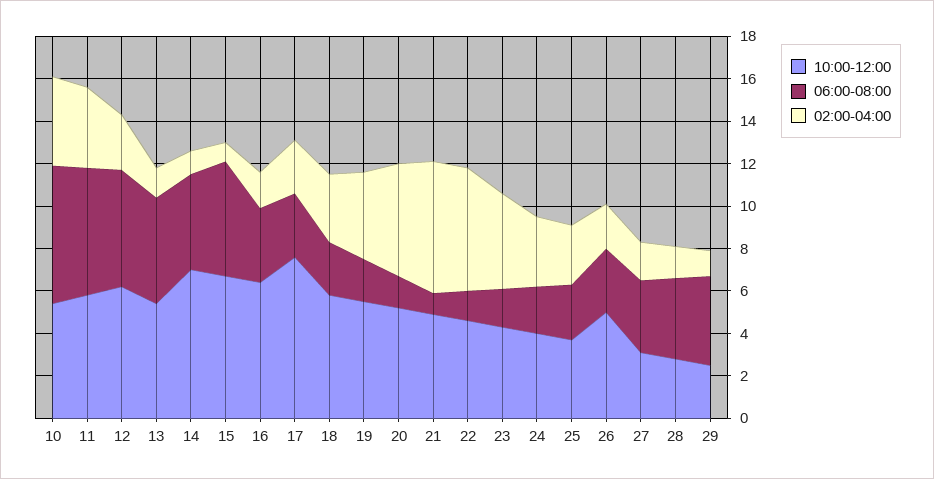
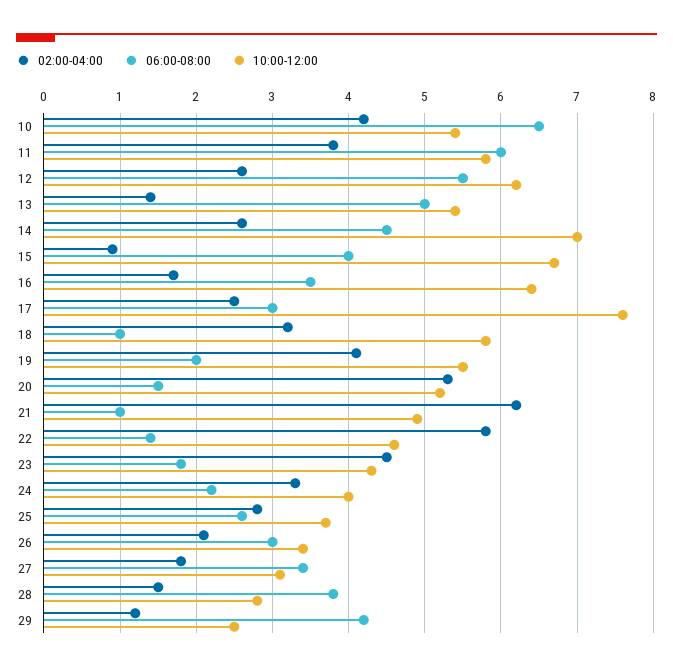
02:00-04:00, 14: 1 -> 2.6
06:00-08:00, 15: 5.5 -> 4
06:00-08:00, 18: 2.5 -> 1
10:00-12:00, 26: 5 -> 3.4

